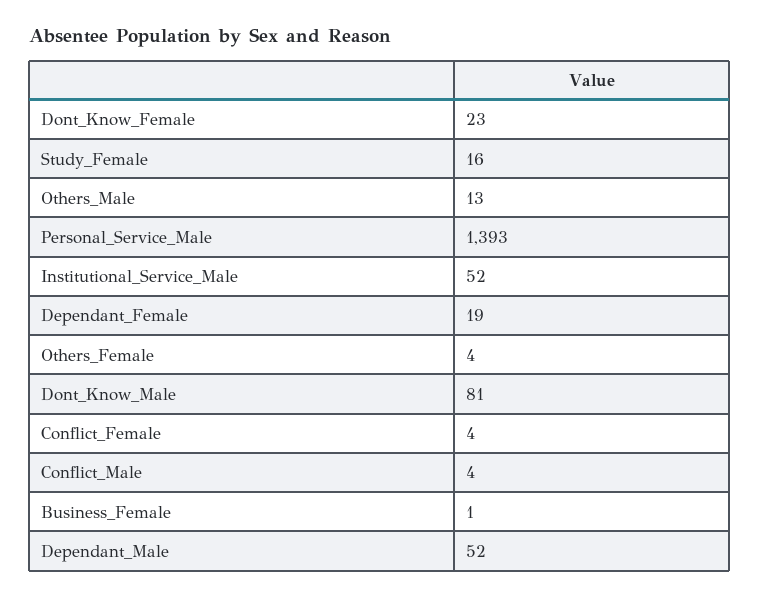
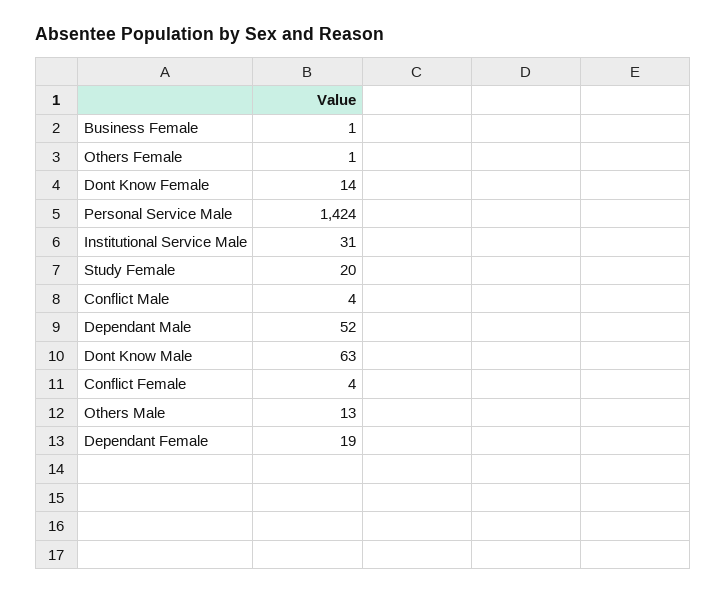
Dont_Know_Female: 23 -> 14
Study_Female: 16 -> 20
Personal_Service_Male: 1393 -> 1424
Institutional_Service_Male: 52 -> 31
Others_Female: 4 -> 1
Dont_Know_Male: 81 -> 63

